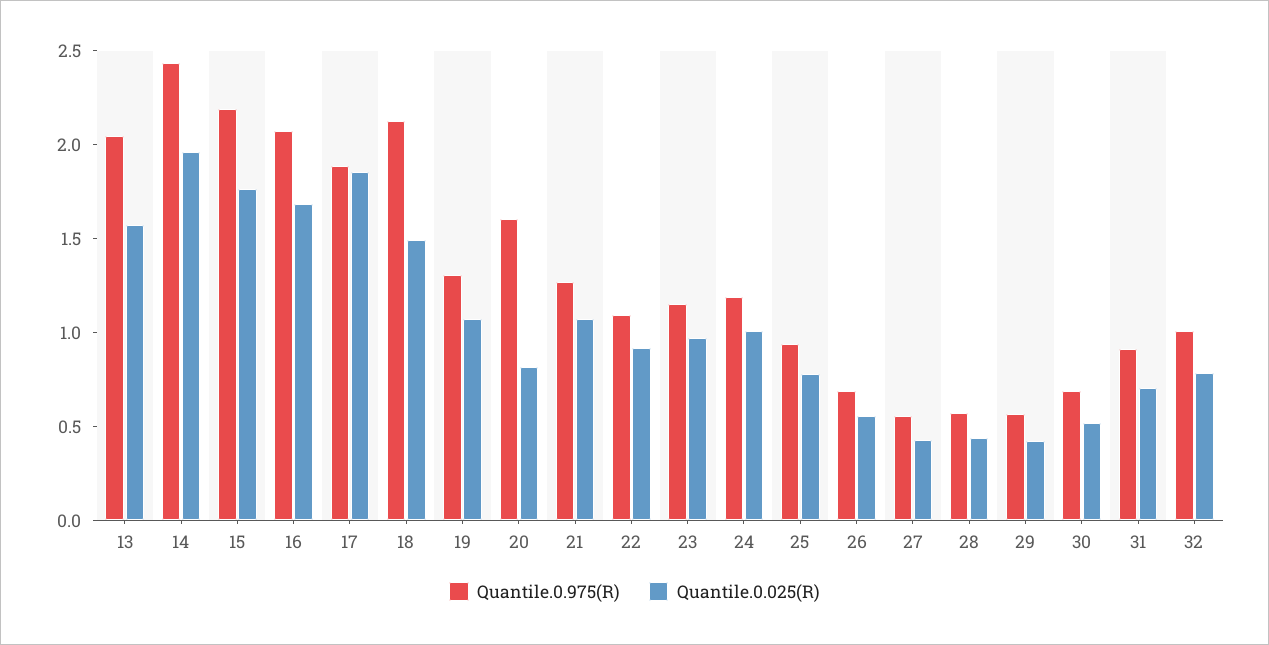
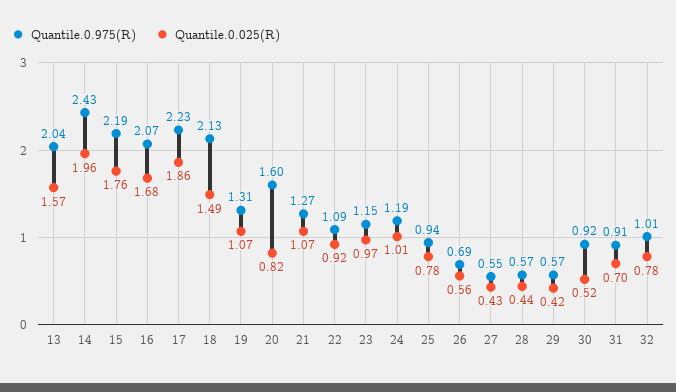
Quantile.0.975(R), 17: 1.9 -> 2.23
Quantile.0.975(R), 30: 0.7 -> 0.92

